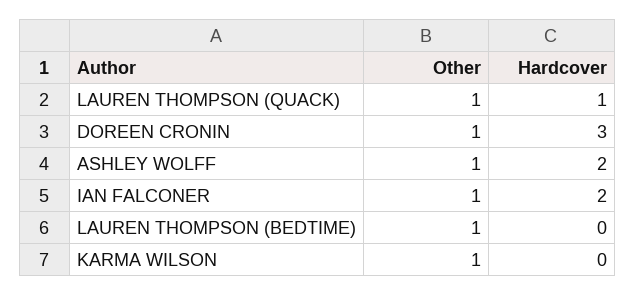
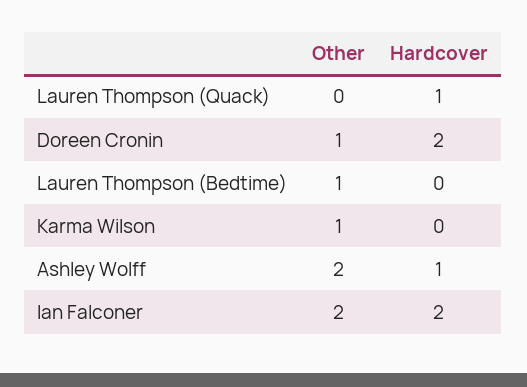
Other, LAUREN THOMPSON (QUACK): 1 -> 0
Hardcover, DOREEN CRONIN: 3 -> 2
Other, ASHLEY WOLFF: 1 -> 2
Hardcover, ASHLEY WOLFF: 2 -> 1
Other, IAN FALCONER: 1 -> 2

